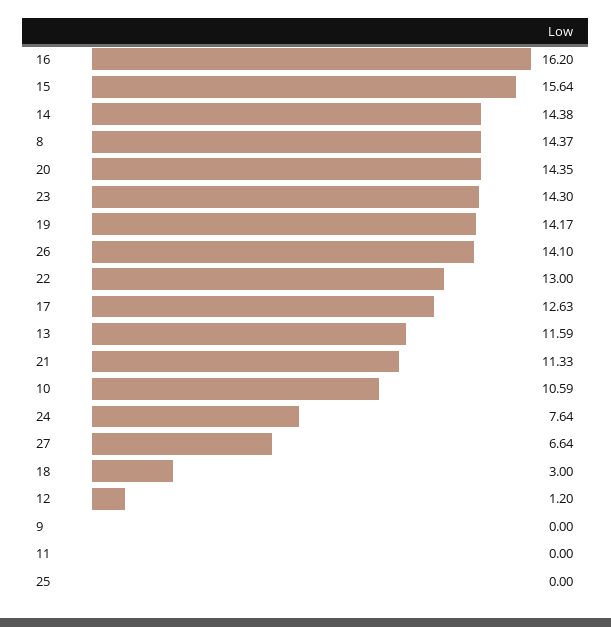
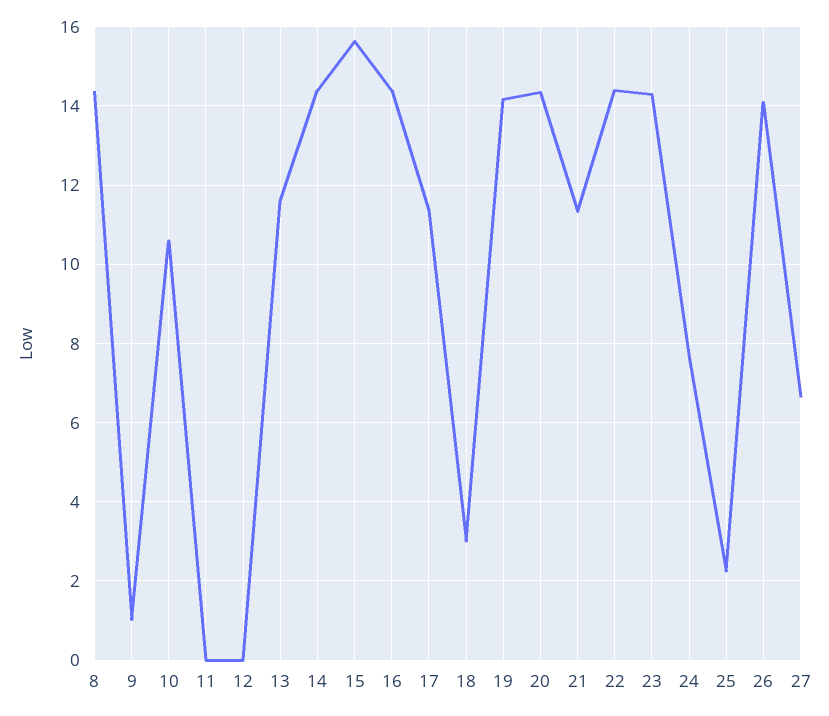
16: 16.2 -> 14.4
22: 13 -> 14.4
17: 12.63 -> 11.4
12: 1.2 -> 0
9: 0 -> 1
25: 0 -> 2.2

